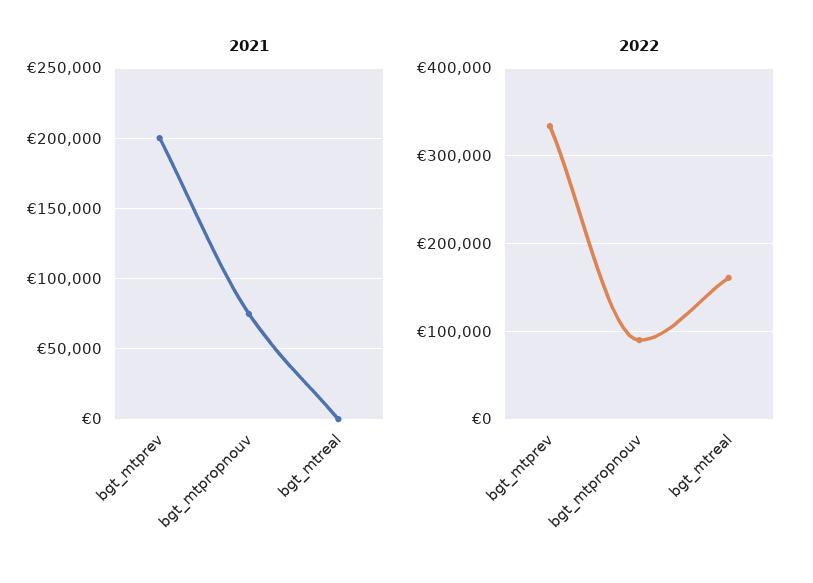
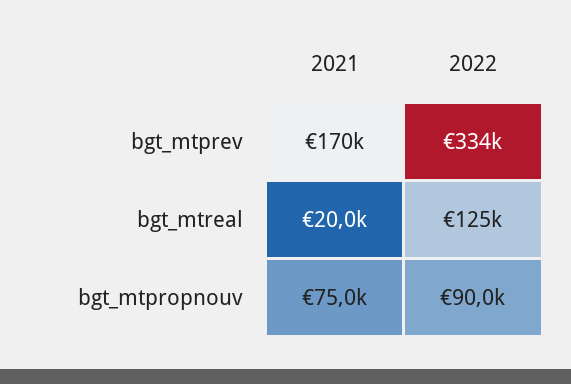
2021, bgt_mtprev: 200000 -> 170000
2021, bgt_mtreal: 0 -> 20000
2022, bgt_mtreal: 160000 -> 125000

